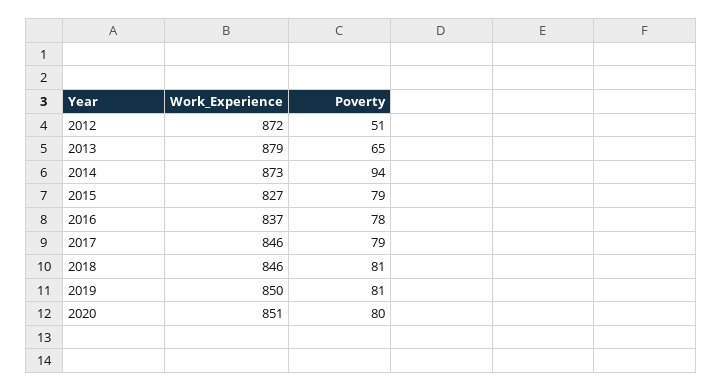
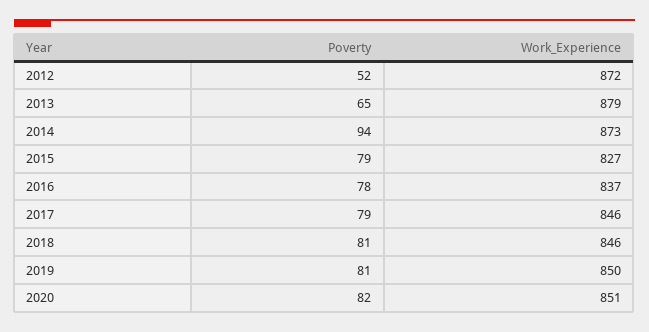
Poverty, 2012: 51 -> 52
Poverty, 2020: 80 -> 82

